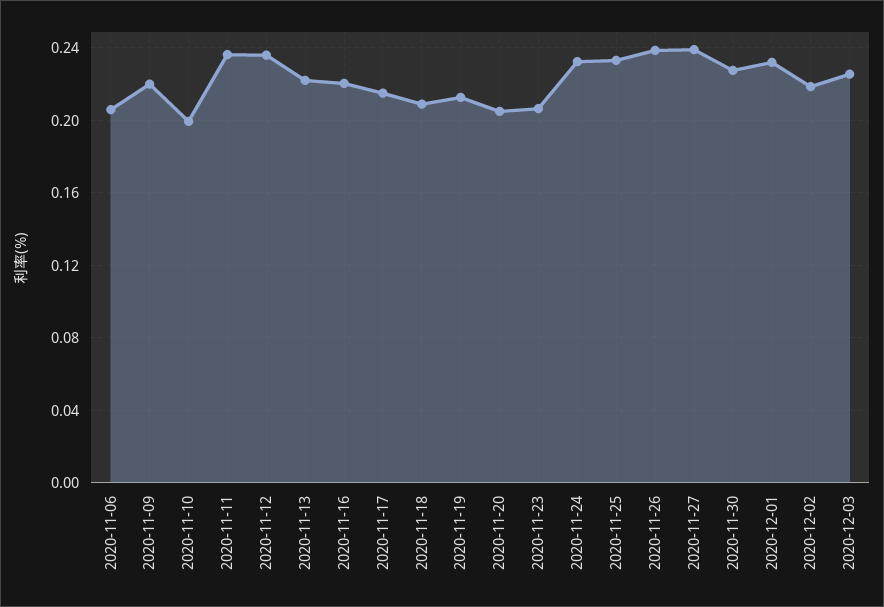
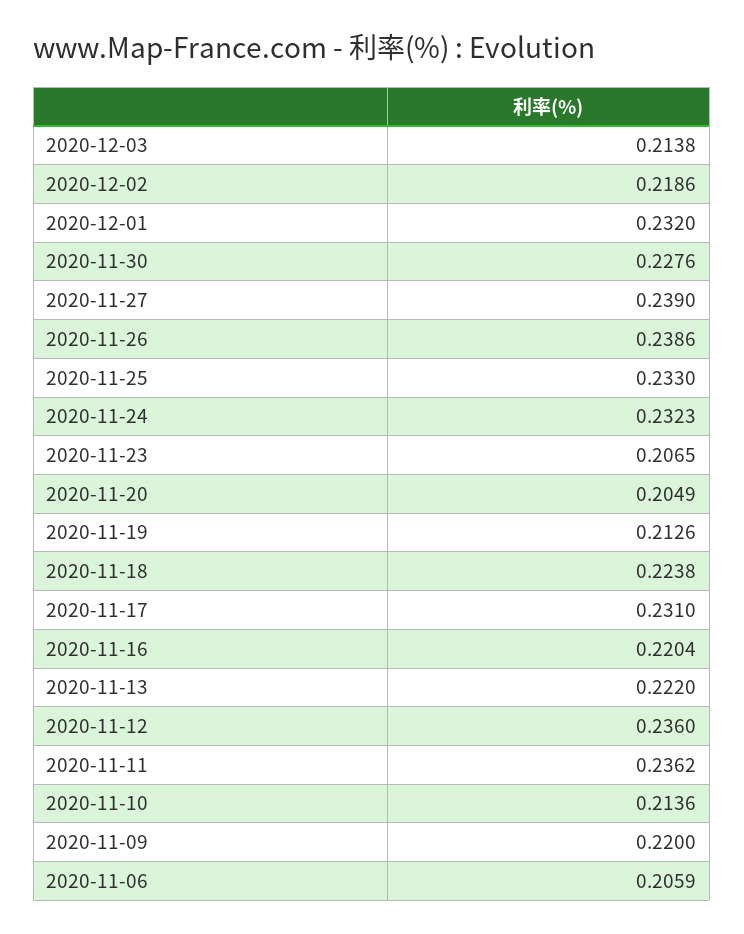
2020-11-10: 0.2 -> 0.2136
2020-11-17: 0.215 -> 0.231
2020-11-18: 0.21 -> 0.2238
2020-12-03: 0.225 -> 0.2138

